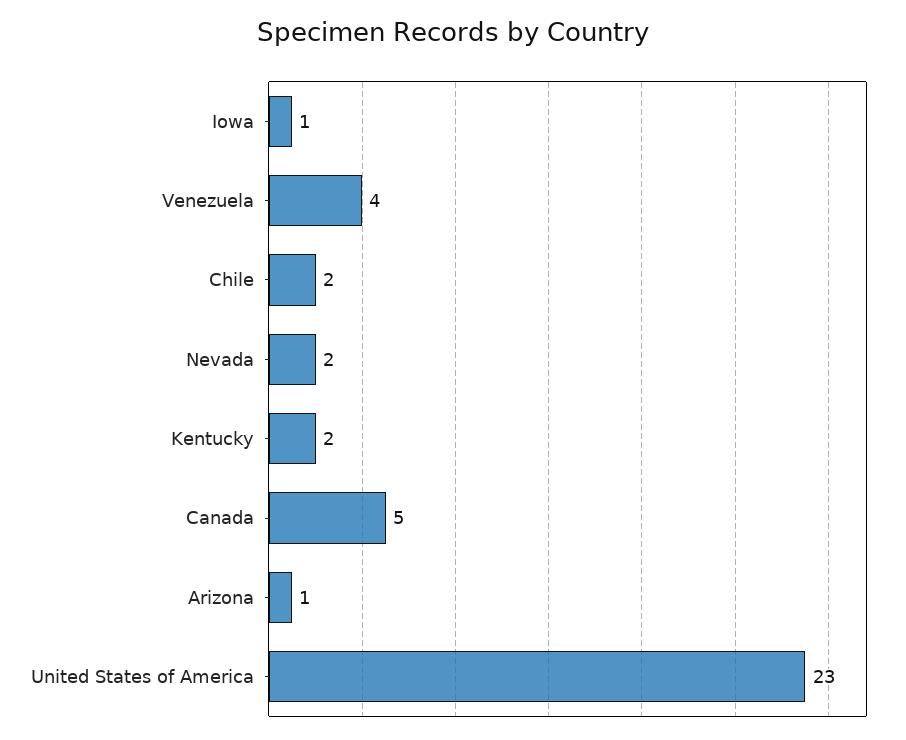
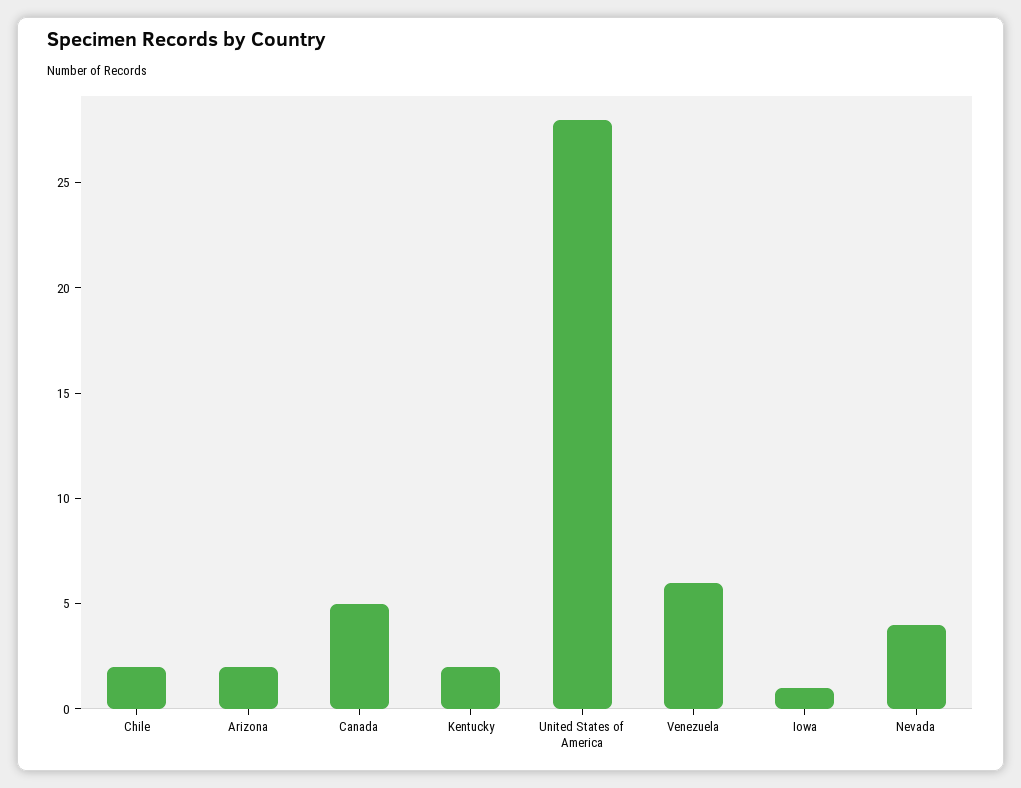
Venezuela: 4 -> 6
Nevada: 2 -> 4
Arizona: 1 -> 2
United States of America: 23 -> 28

